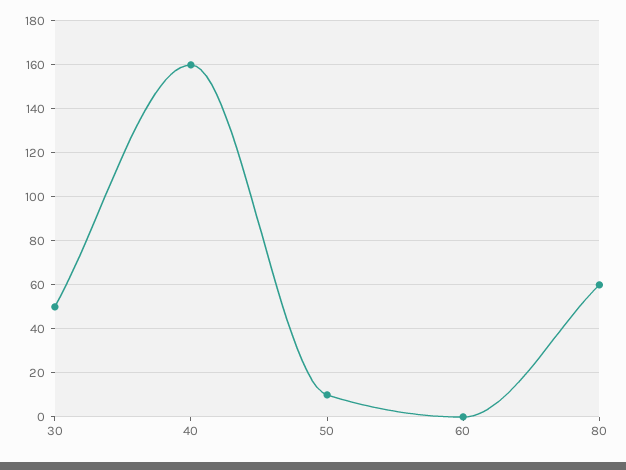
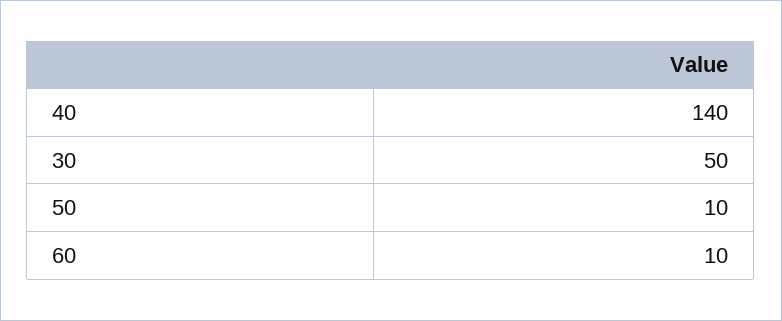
40: 160 -> 140
60: 0 -> 10
80: 60 -> none

